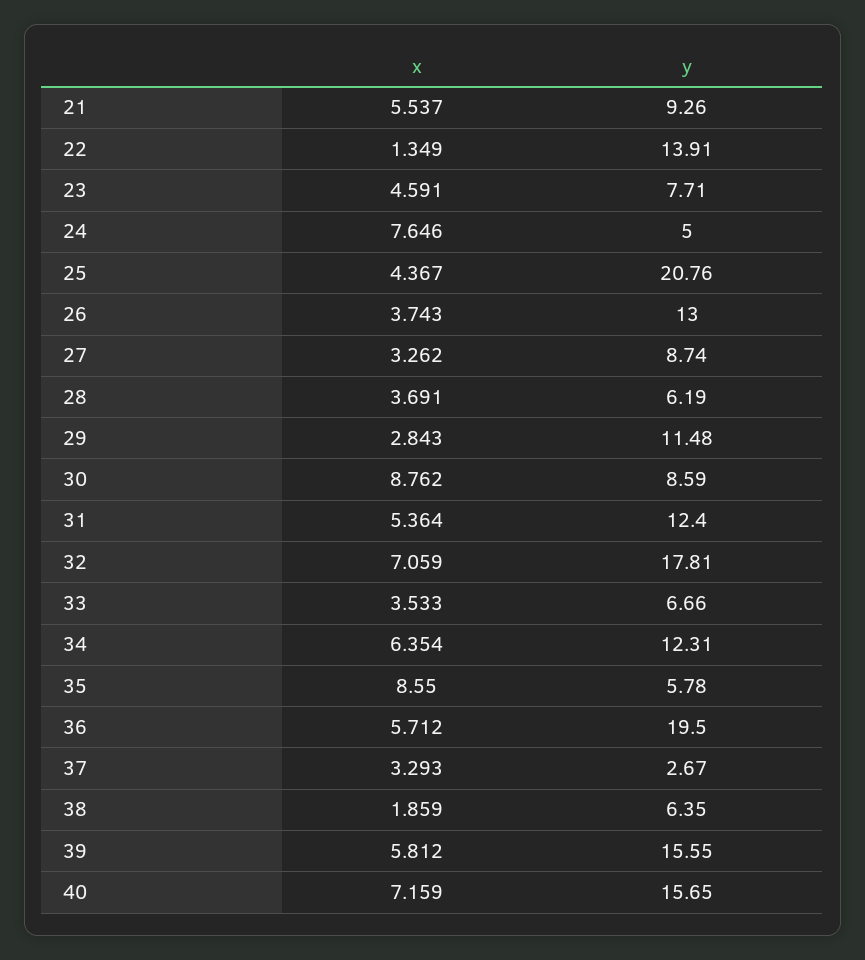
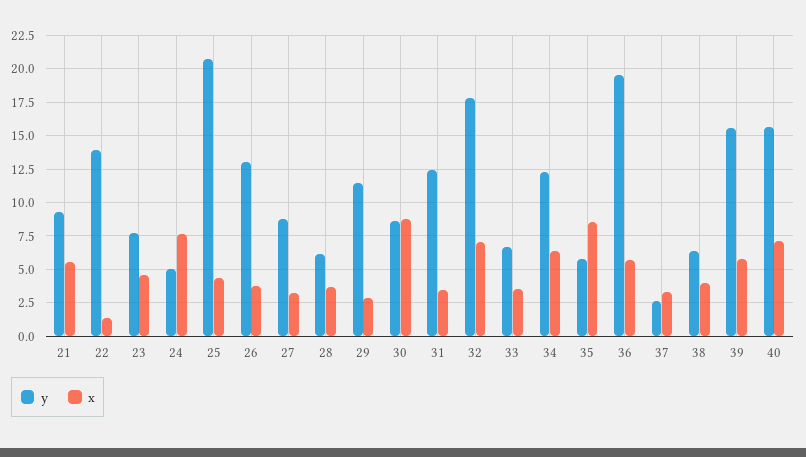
x, 31: 5.364 -> 3.5
x, 38: 1.859 -> 4

